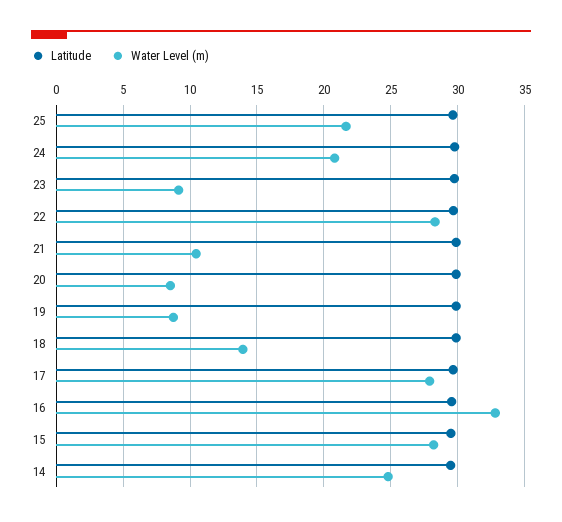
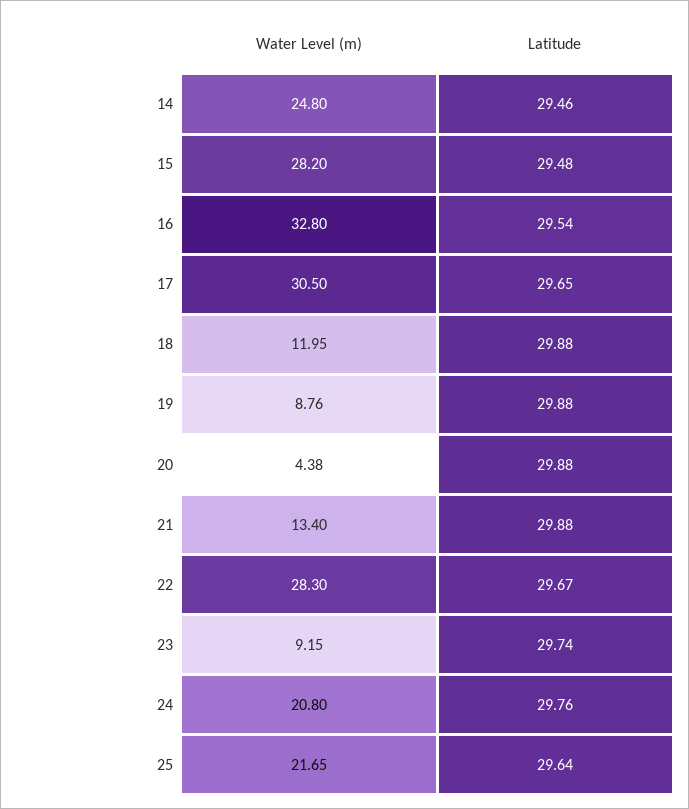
Water Level (m), 21: 10.5 -> 13.4
Water Level (m), 20: 8.5 -> 4.38
Water Level (m), 18: 14 -> 11.95
Water Level (m), 17: 28 -> 30.5

